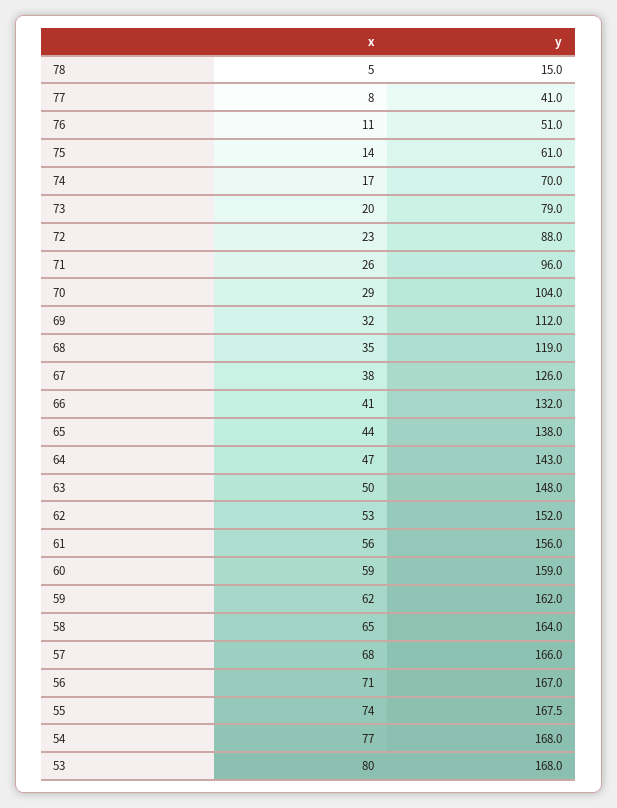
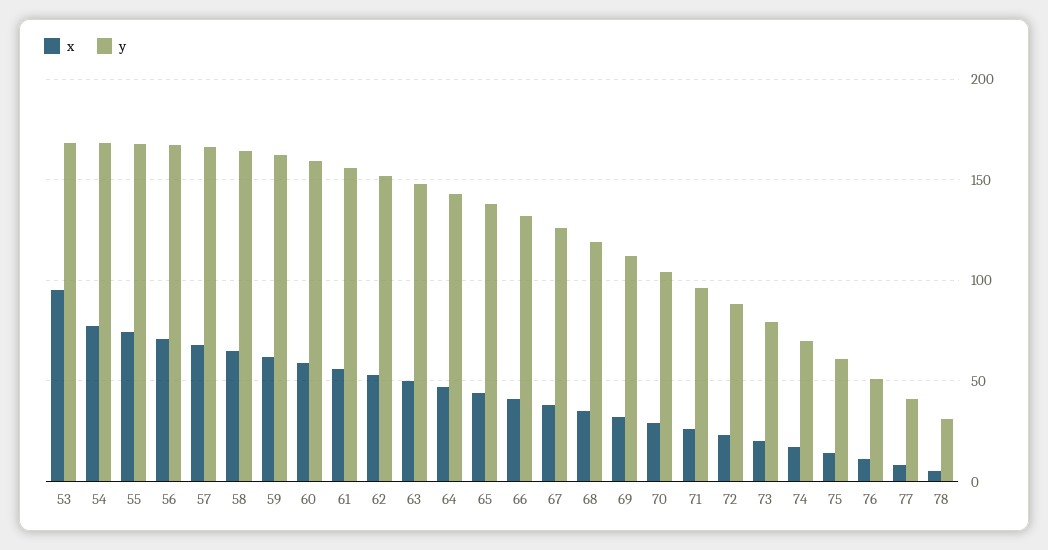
y, 78: 15 -> 30
x, 53: 80 -> 95

